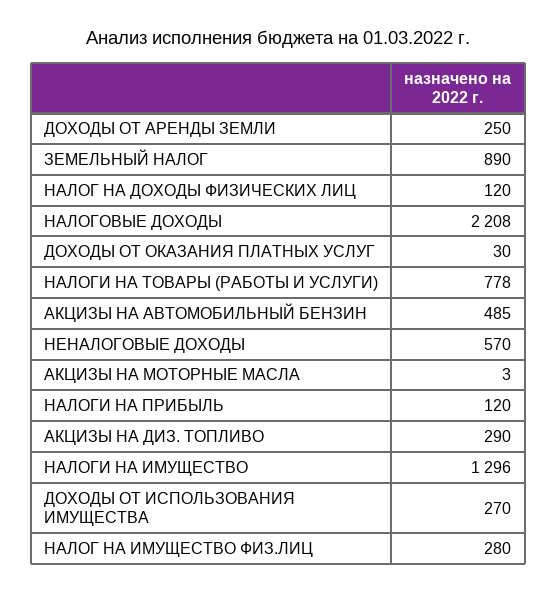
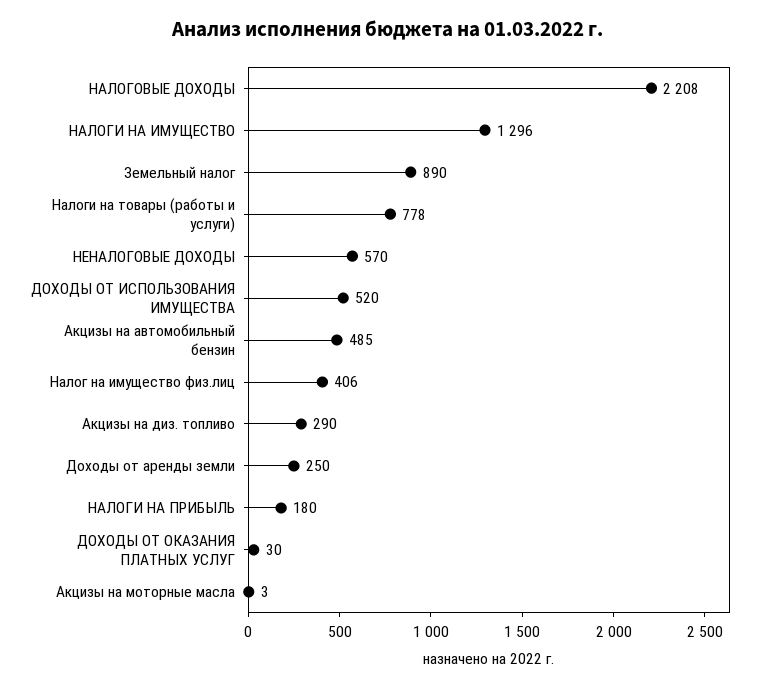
НАЛОГ НА ДОХОДЫ ФИЗИЧЕСКИХ ЛИЦ: 120 -> none
НАЛОГИ НА ПРИБЫЛЬ: 120 -> 180
ДОХОДЫ ОТ ИСПОЛЬЗОВАНИЯ ИМУЩЕСТВА: 270 -> 520
НАЛОГ НА ИМУЩЕСТВО ФИЗ.ЛИЦ: 280 -> 406

